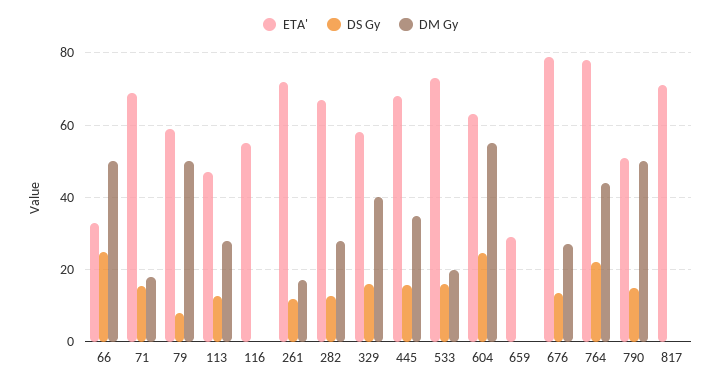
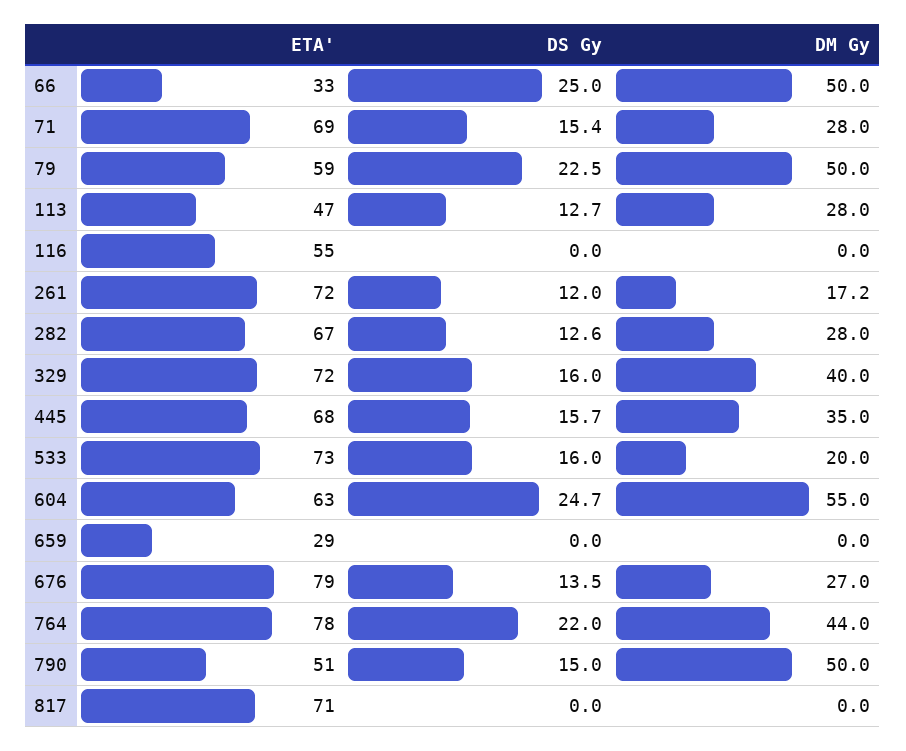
DM Gy, 71: 18 -> 28
DS Gy, 79: 8 -> 22.5
ETA', 329: 58 -> 72

